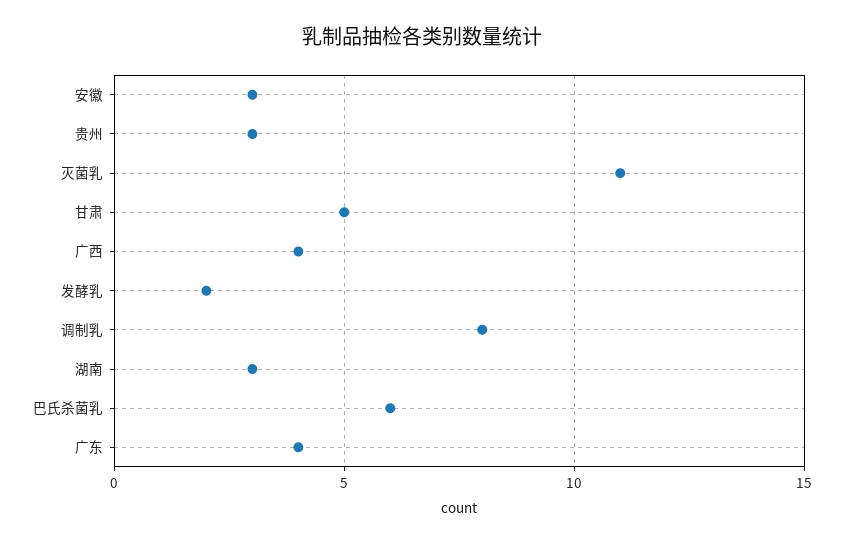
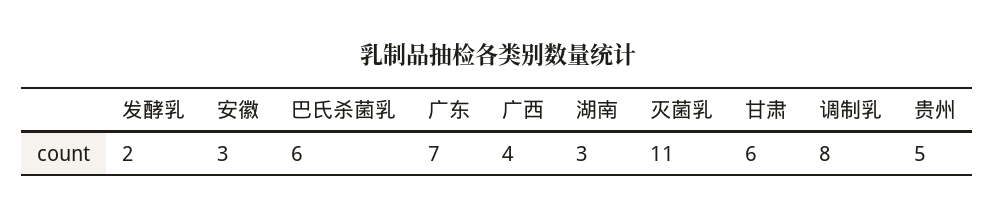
贵州: 3 -> 5
甘肃: 5 -> 6
广东: 4 -> 7

